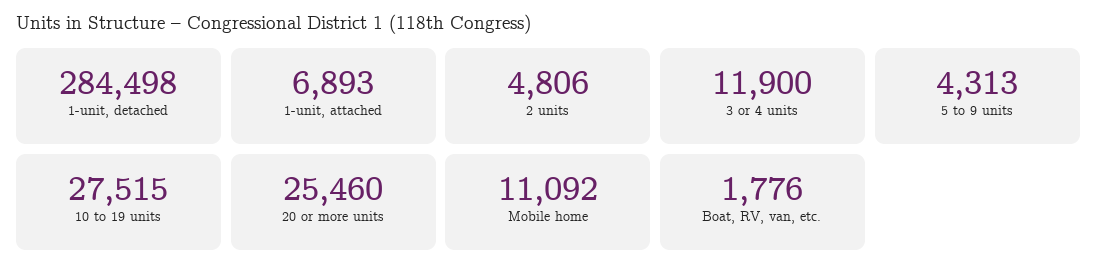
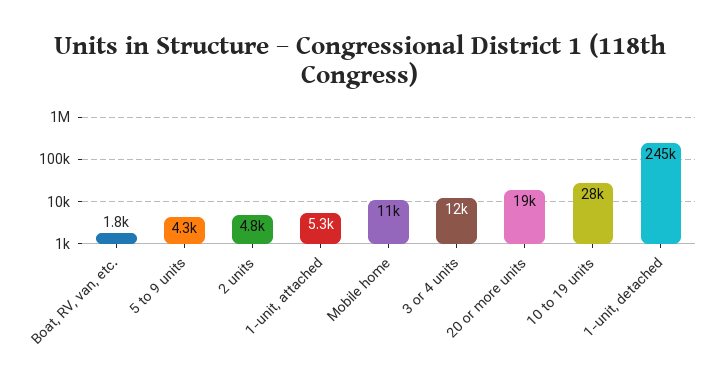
1-unit, detached: 284498 -> 245000
1-unit, attached: 6893 -> 5300
20 or more units: 25460 -> 19000

